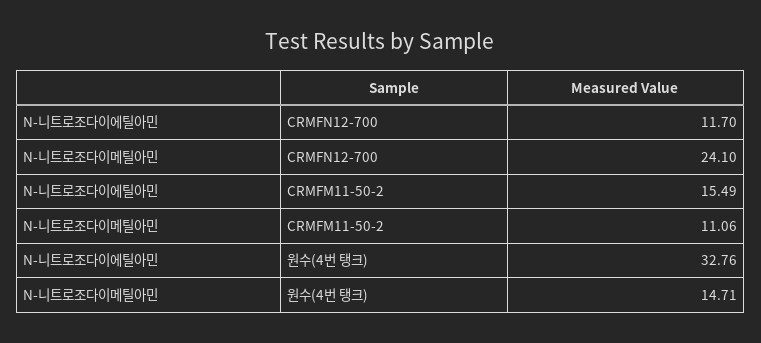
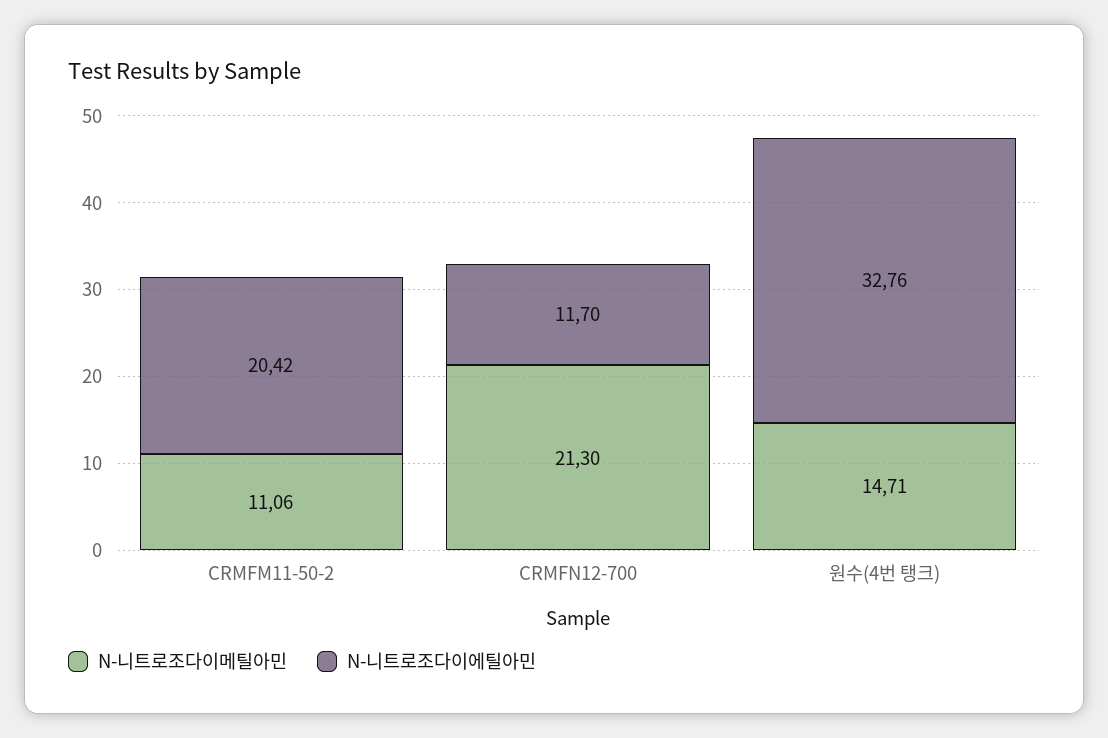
N-니트로조다이메틸아민, CRMFN12-700: 24.1 -> 21.3
N-니트로조다이에틸아민, CRMFM11-50-2: 15.49 -> 20.42

